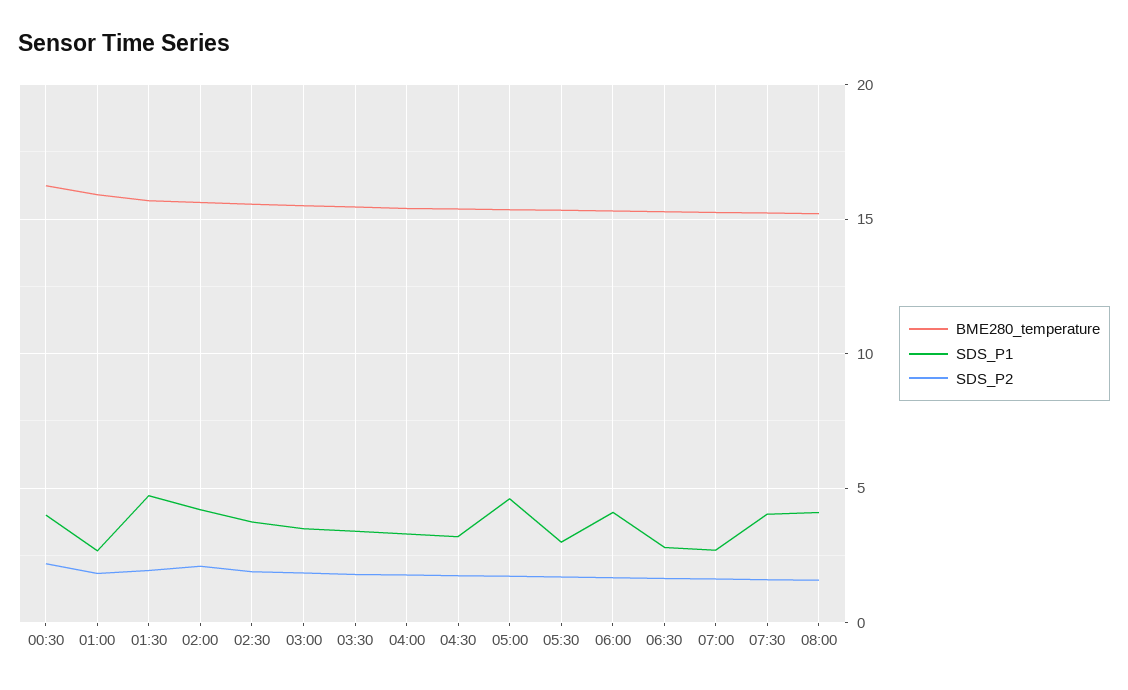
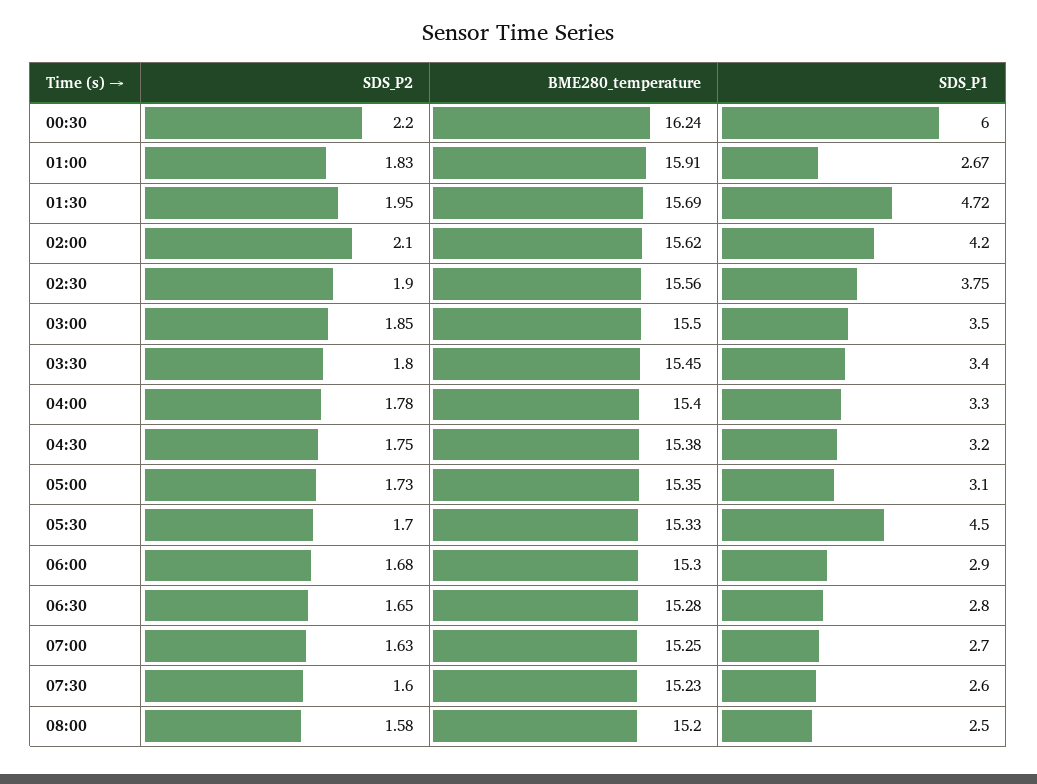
SDS_P1, 00:30: 4 -> 6
SDS_P1, 05:00: 4.5 -> 3.1
SDS_P1, 05:30: 3 -> 4.5
SDS_P1, 06:00: 4 -> 2.9
SDS_P1, 07:30: 4 -> 2.6
SDS_P1, 08:00: 4 -> 2.5

